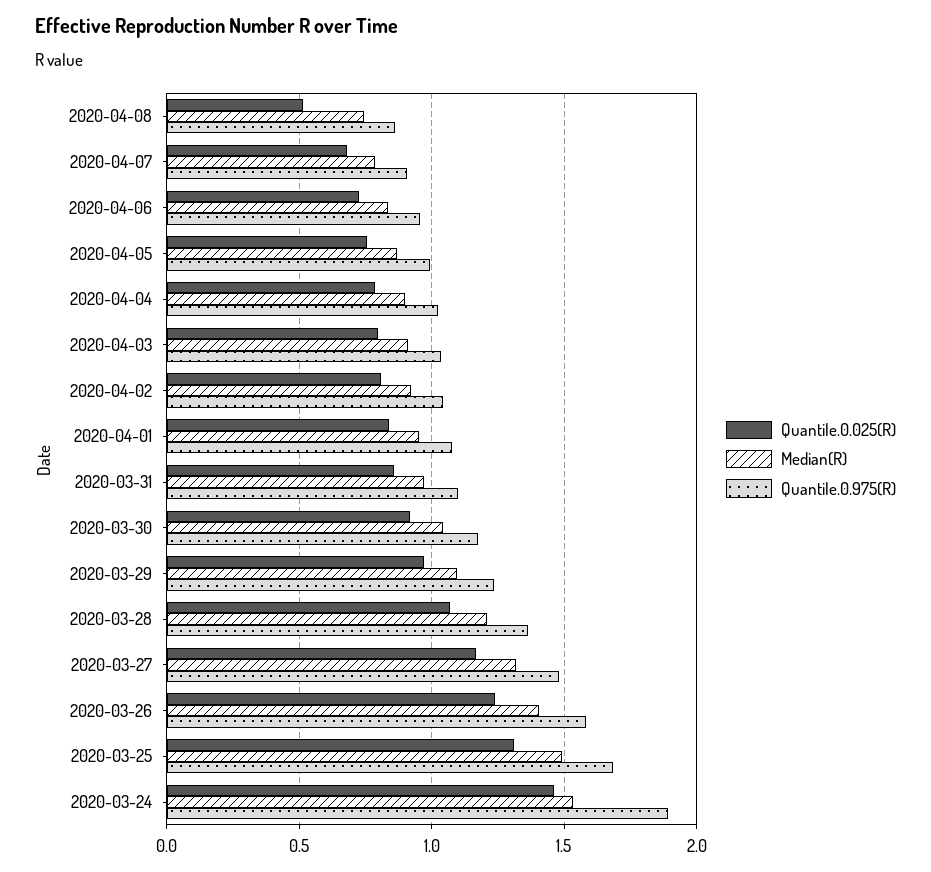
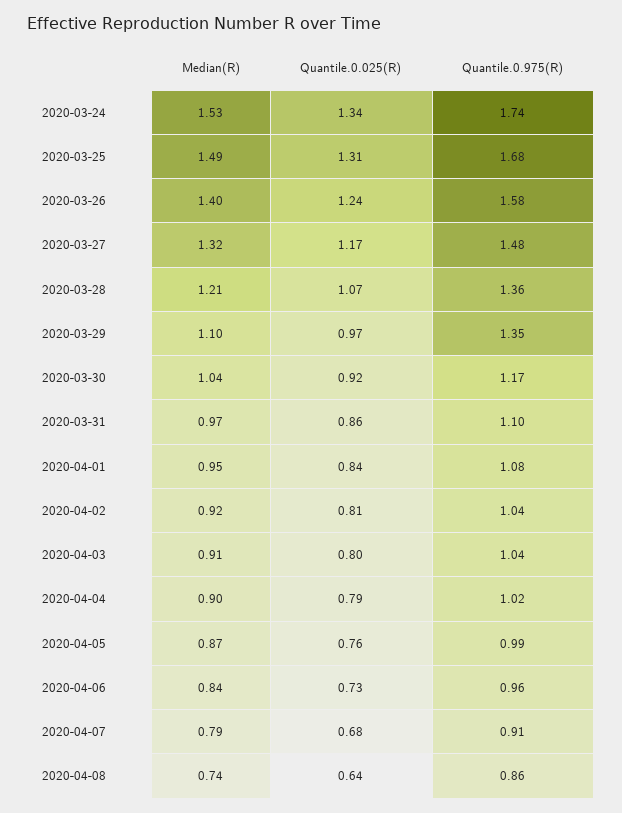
Quantile.0.025(R), 2020-04-08: 0.5 -> 0.64
Quantile.0.975(R), 2020-03-29: 1.25 -> 1.35
Quantile.0.025(R), 2020-03-24: 1.45 -> 1.34
Quantile.0.975(R), 2020-03-24: 1.9 -> 1.74

